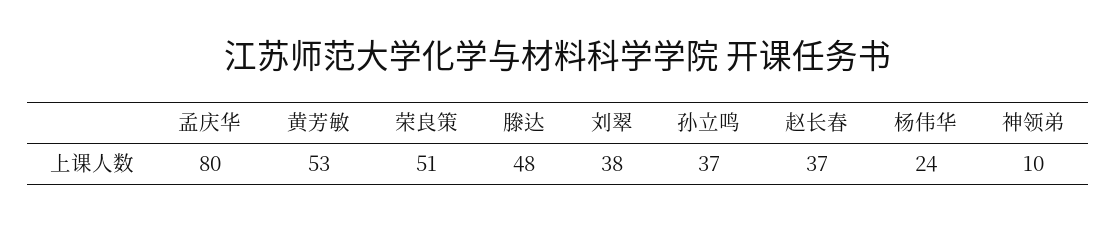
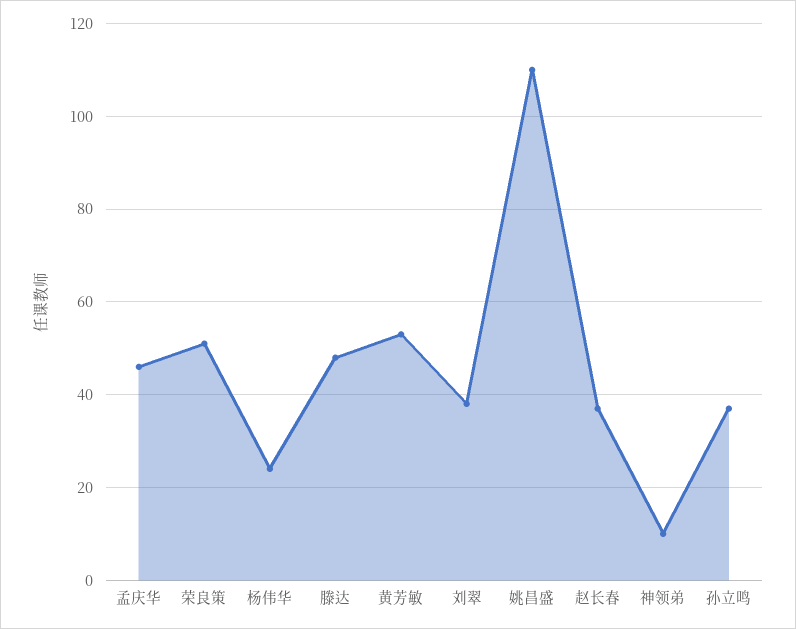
孟庆华: 80 -> 45
姚昌盛: none -> 110

